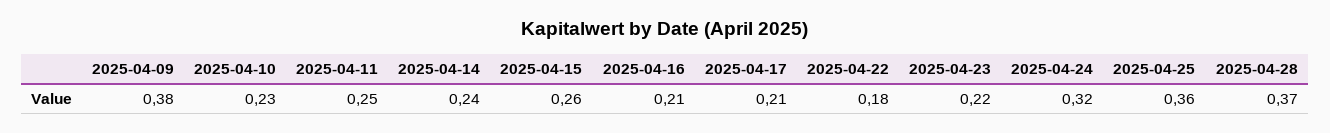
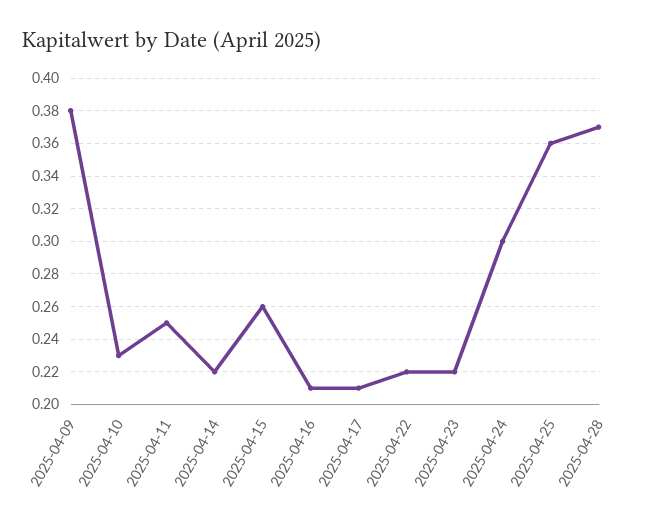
2025-04-14: 0.24 -> 0.22
2025-04-22: 0.18 -> 0.22
2025-04-24: 0.32 -> 0.3

